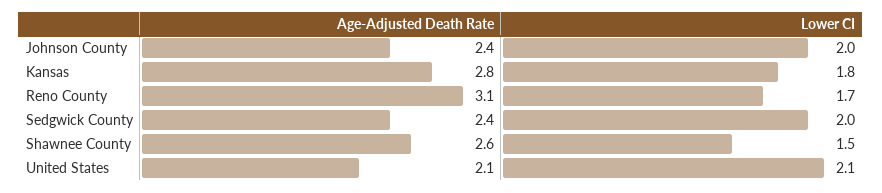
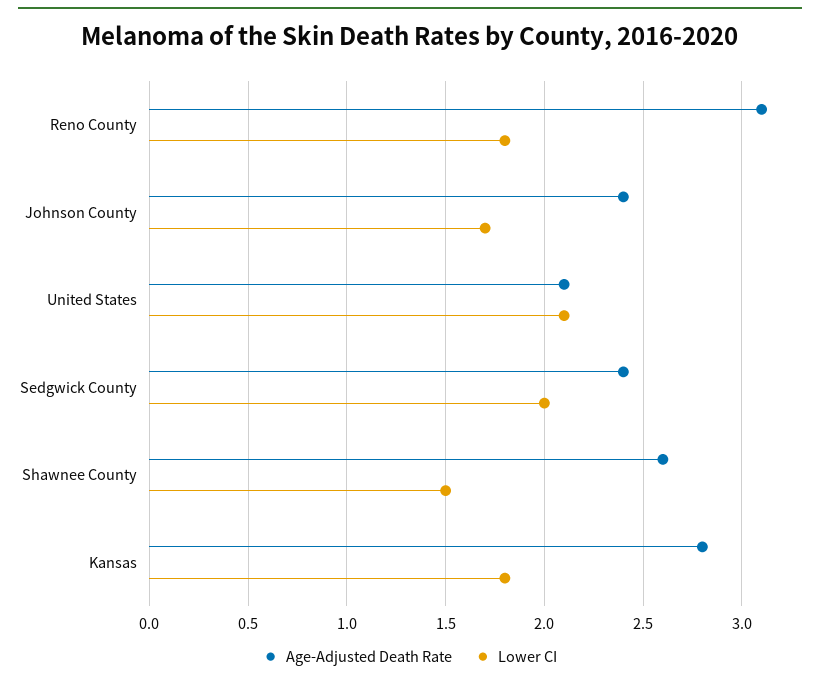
Lower CI, Johnson County: 2 -> 1.7
Lower CI, Reno County: 1.7 -> 1.8

